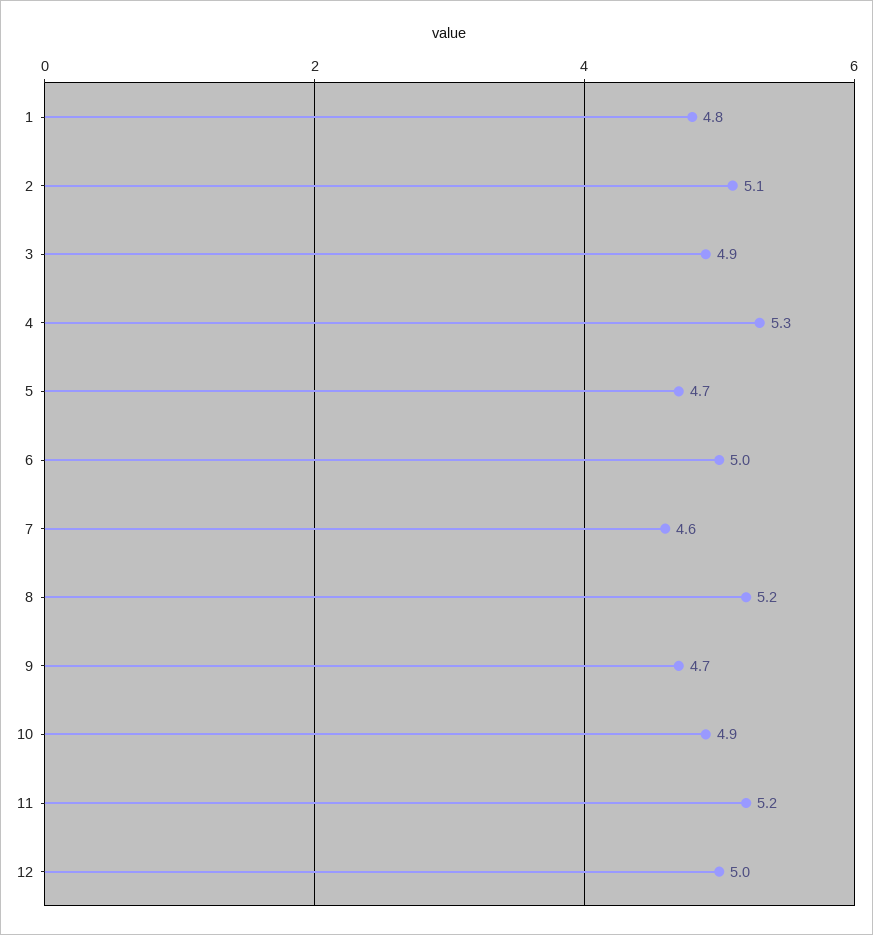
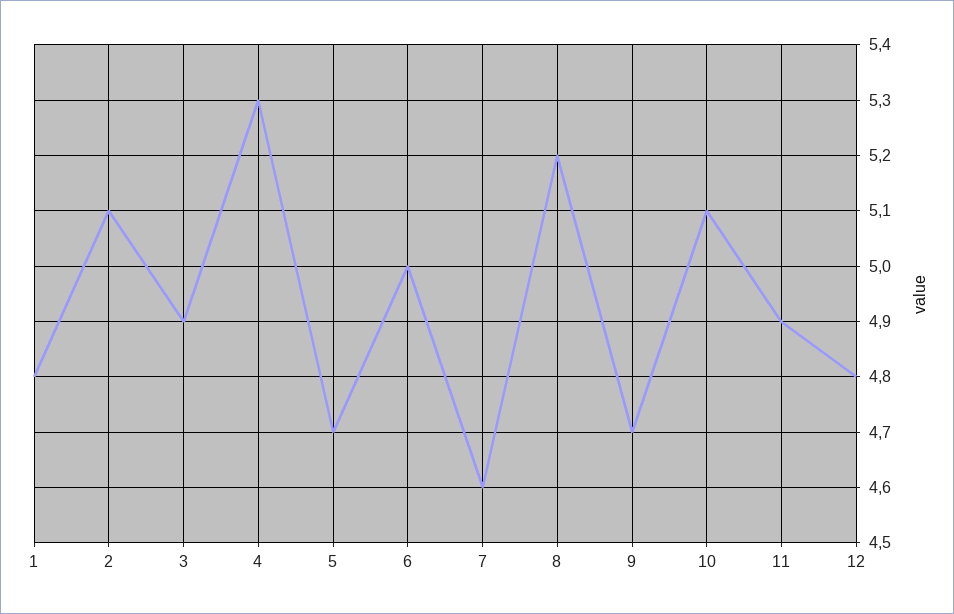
10: 4.9 -> 5.1
11: 5.2 -> 4.9
12: 5 -> 4.8

